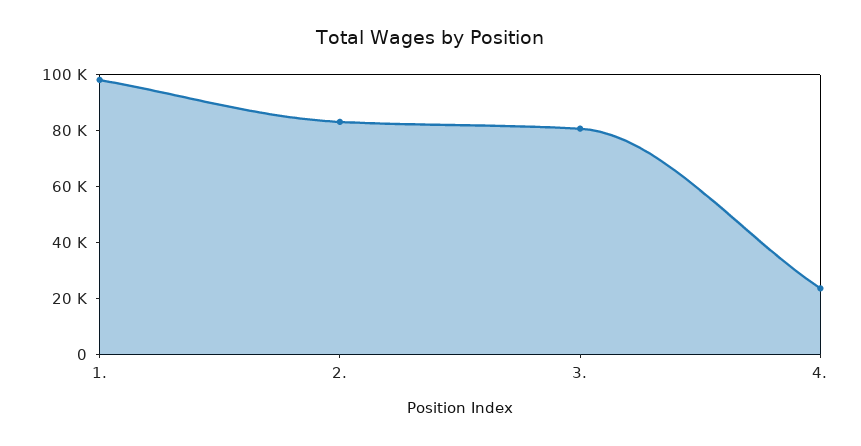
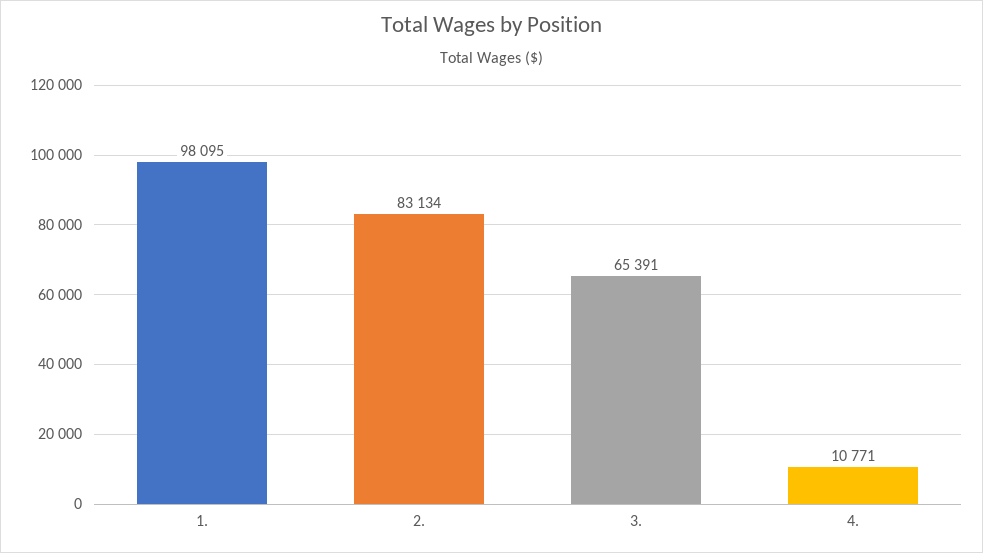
3.: 80000 -> 65391
4.: 25000 -> 10771

